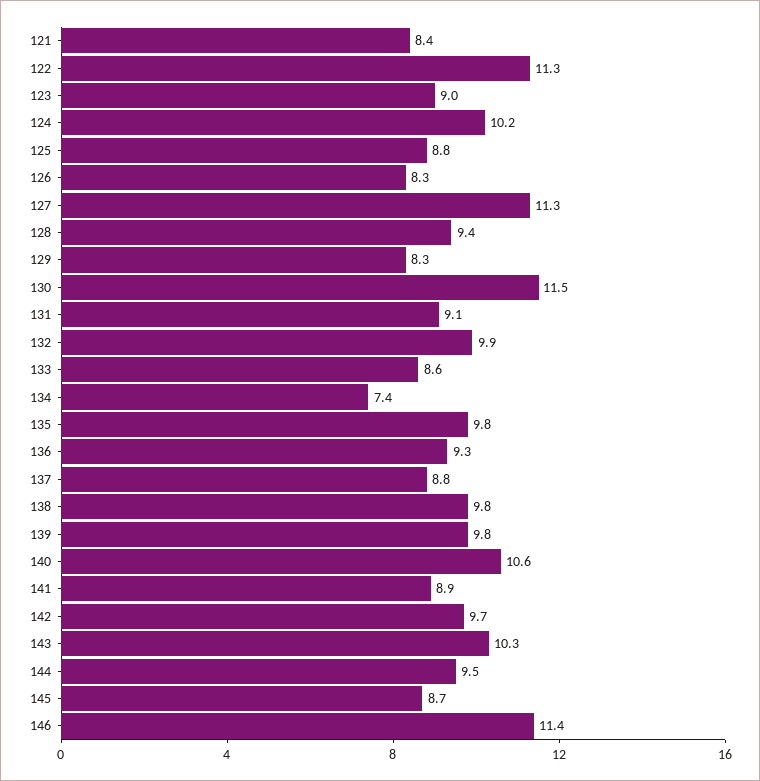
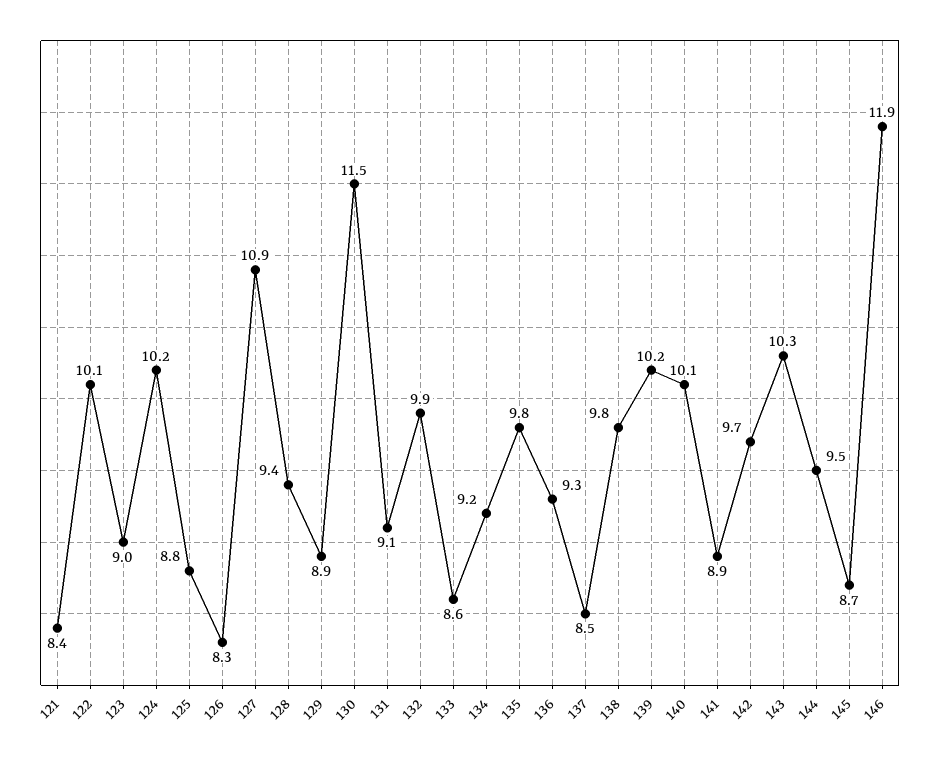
122: 11.3 -> 10.1
127: 11.3 -> 10.9
129: 8.3 -> 8.9
134: 7.4 -> 9.2
137: 8.8 -> 8.5
139: 9.8 -> 10.2
140: 10.6 -> 10.1
146: 11.4 -> 11.9

